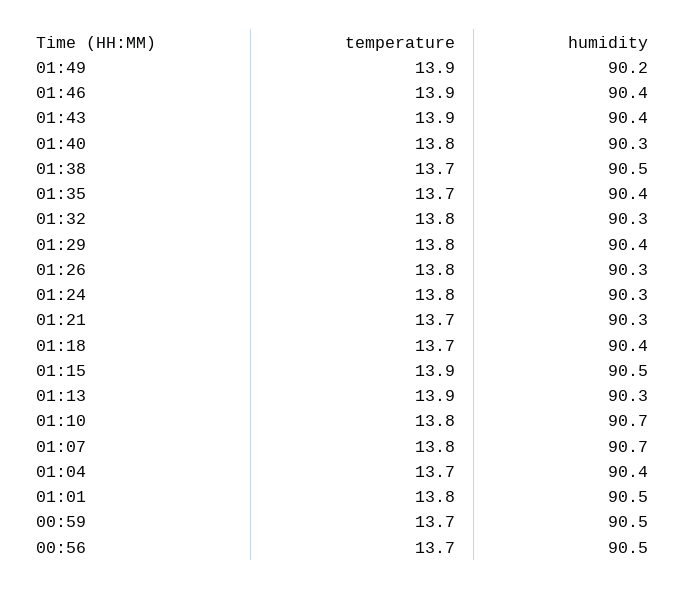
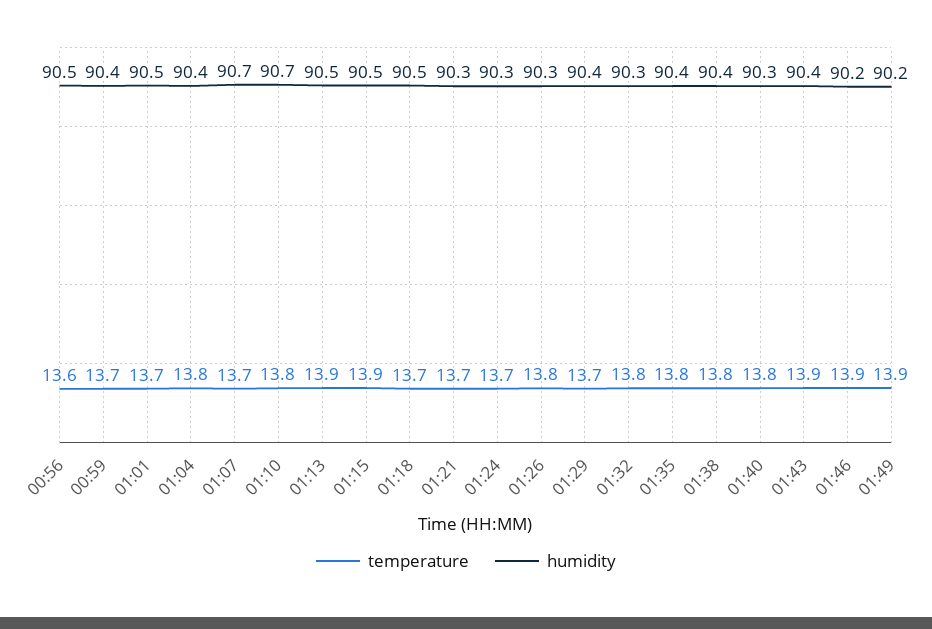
humidity, 01:46: 90.4 -> 90.2
temperature, 01:38: 13.7 -> 13.8
humidity, 01:38: 90.5 -> 90.4
temperature, 01:35: 13.7 -> 13.8
temperature, 01:29: 13.8 -> 13.7
temperature, 01:24: 13.8 -> 13.7
humidity, 01:18: 90.4 -> 90.5
humidity, 01:13: 90.3 -> 90.5
temperature, 01:07: 13.8 -> 13.7
temperature, 01:04: 13.7 -> 13.8
temperature, 01:01: 13.8 -> 13.7
humidity, 00:59: 90.5 -> 90.4
temperature, 00:56: 13.7 -> 13.6

